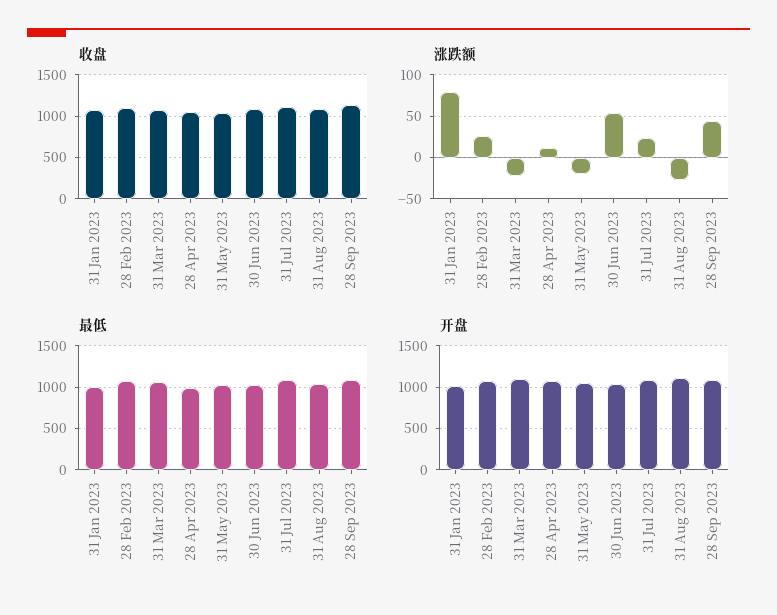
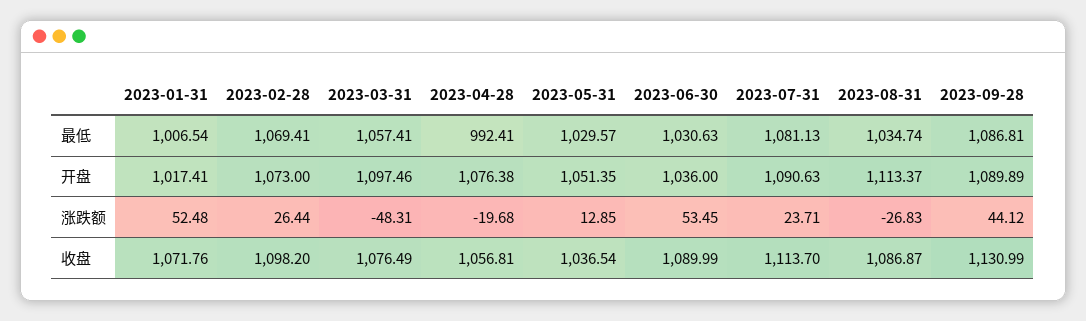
涨跌额, 31 Jan 2023: 80 -> 52.48
涨跌额, 31 Mar 2023: -20 -> -48.31
涨跌额, 28 Apr 2023: 10 -> -19.68
涨跌额, 31 May 2023: -20 -> 12.85

